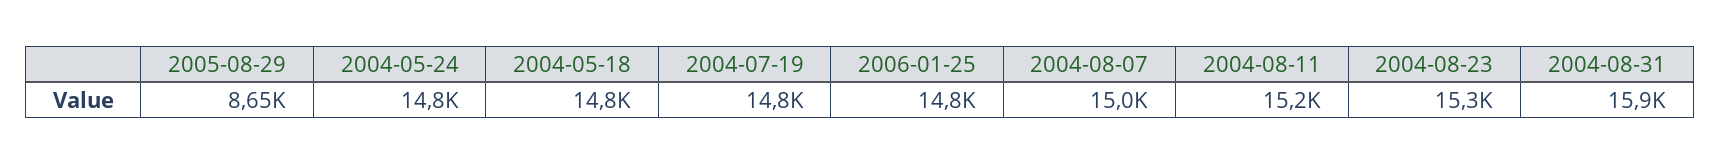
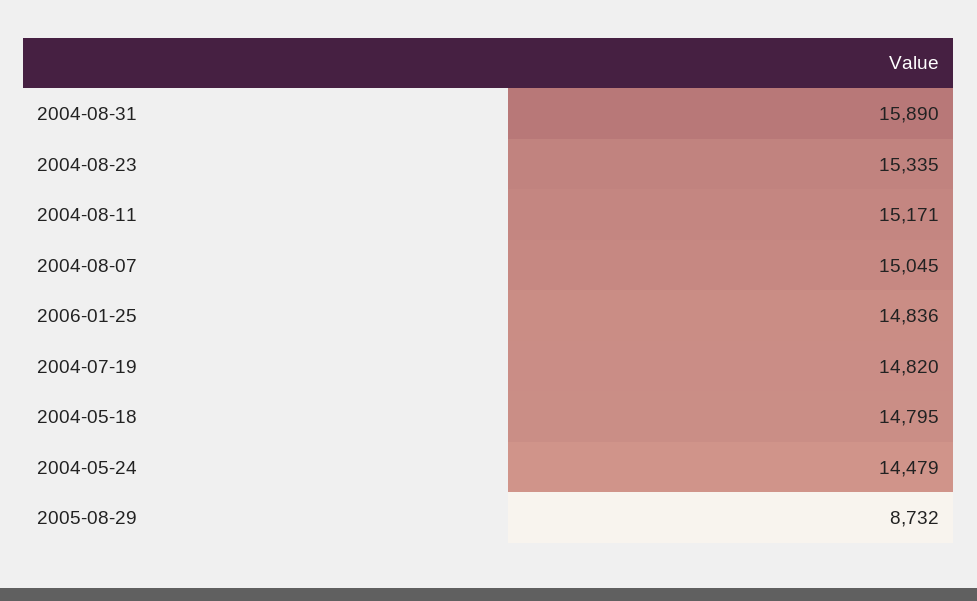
2005-08-29: 8650 -> 8732
2004-05-24: 14800 -> 14479

